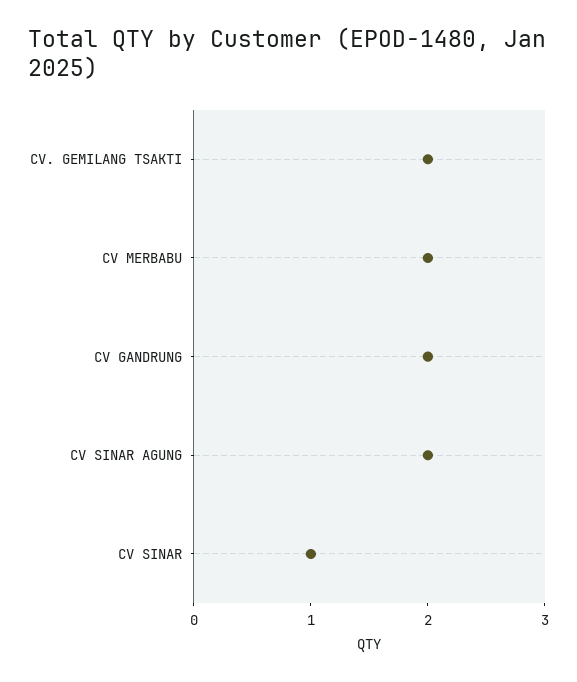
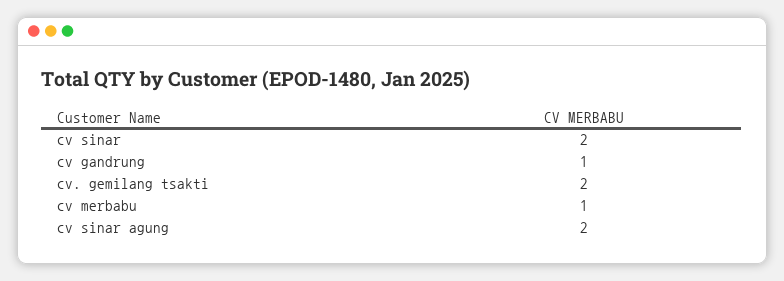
CV MERBABU: 2 -> 1
CV GANDRUNG: 2 -> 1
CV SINAR: 1 -> 2

